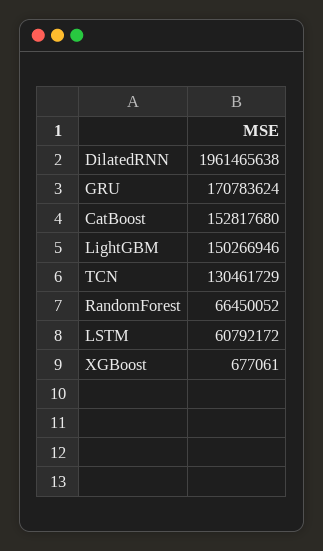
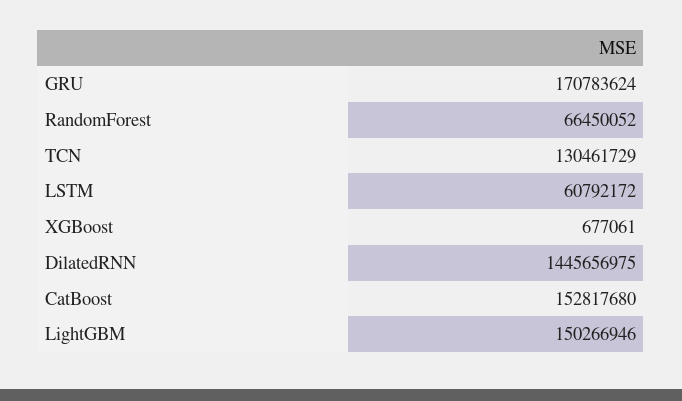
DilatedRNN: 1961465638 -> 1445656975

